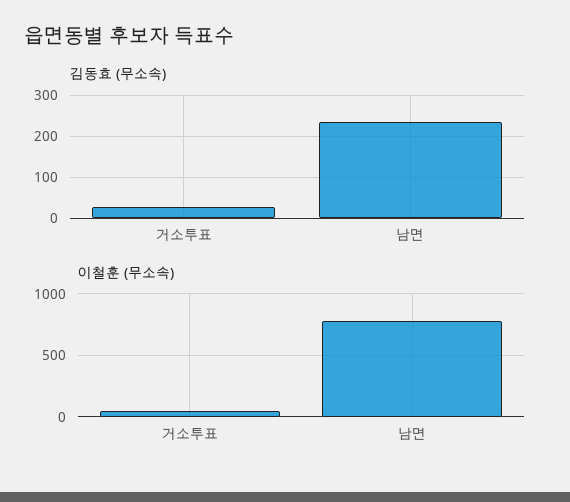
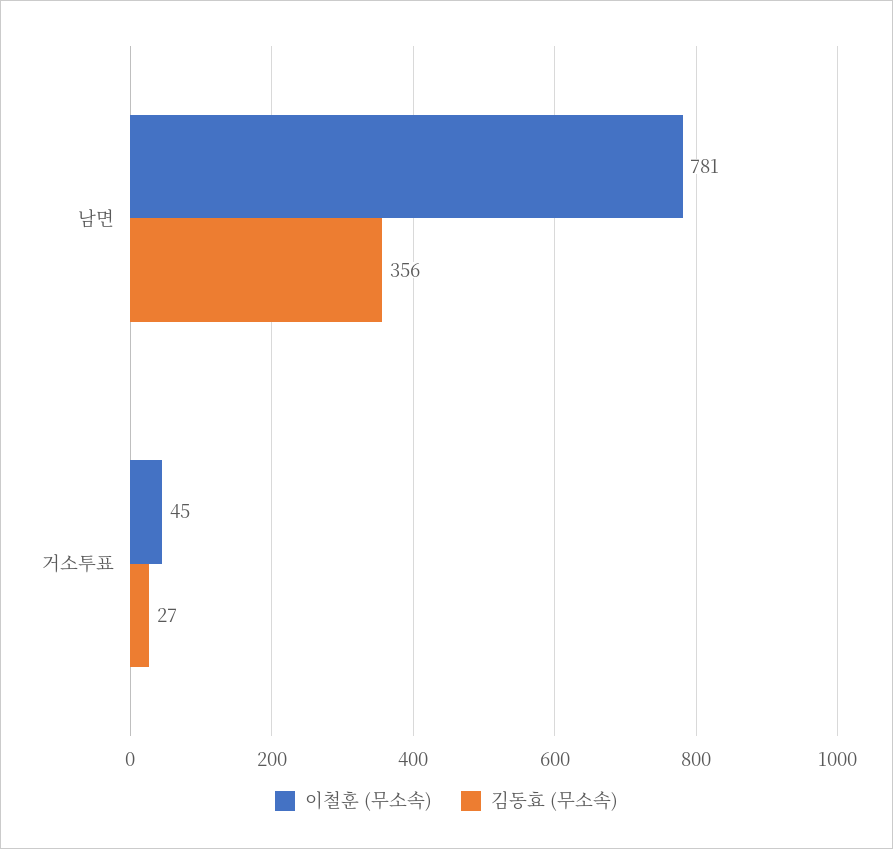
김동효 (무소속), 남면: 240 -> 356

